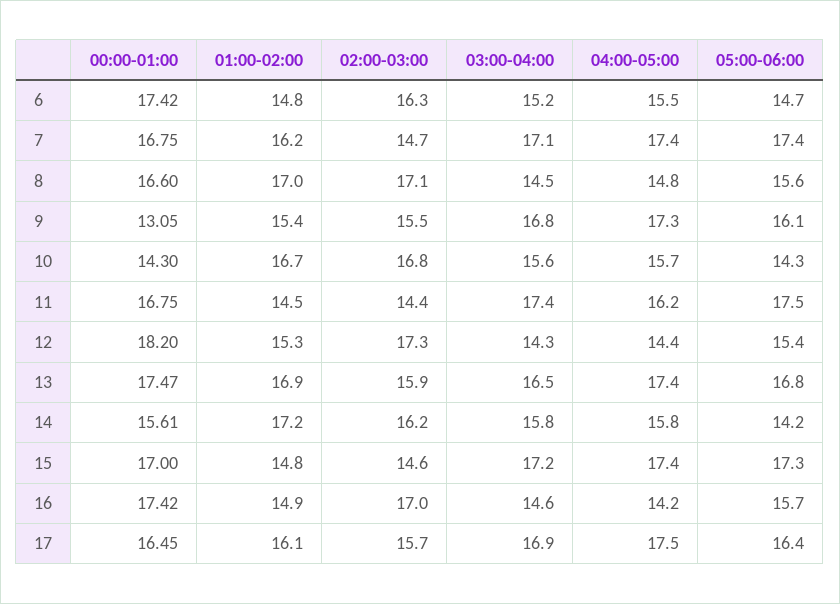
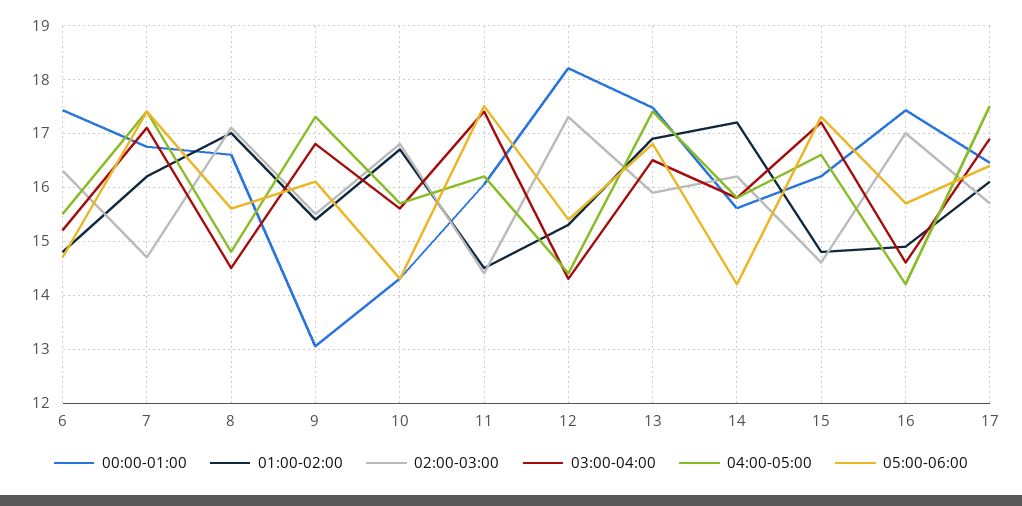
00:00-01:00, 11: 16.75 -> 16
00:00-01:00, 15: 17 -> 16.2
04:00-05:00, 15: 17.4 -> 16.6

